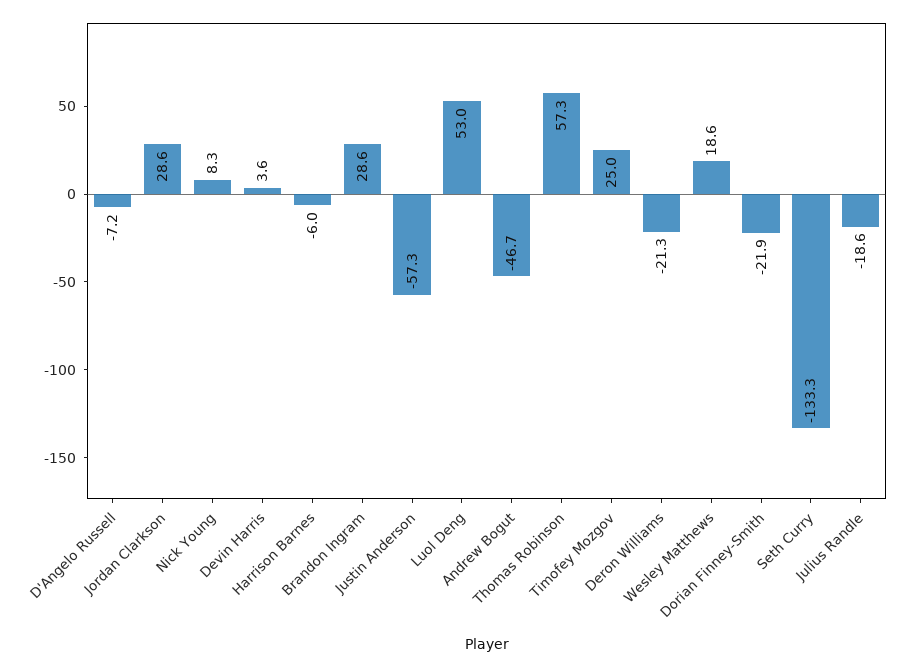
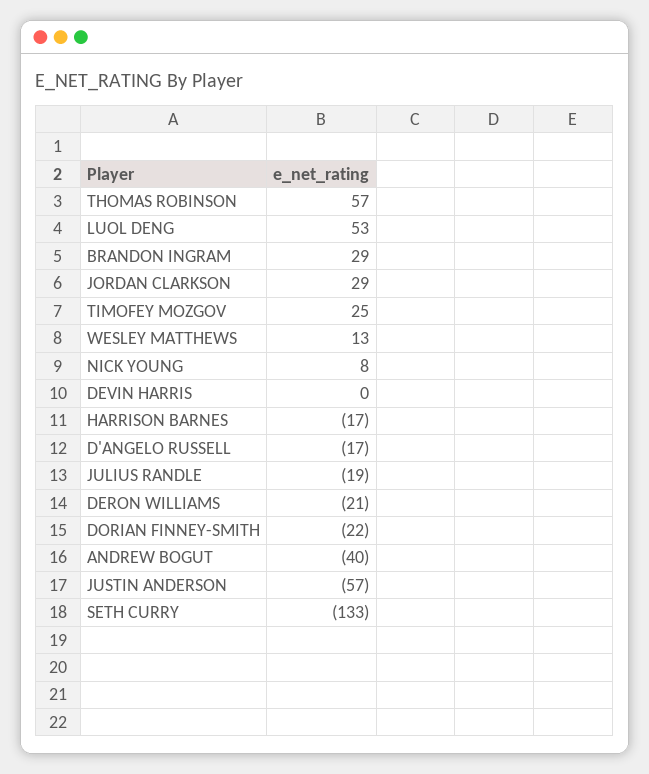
D'Angelo Russell: -7.2 -> -17
Devin Harris: 3.6 -> 0
Harrison Barnes: -6 -> -17
Andrew Bogut: -46.7 -> -40
Wesley Matthews: 18.6 -> 13

